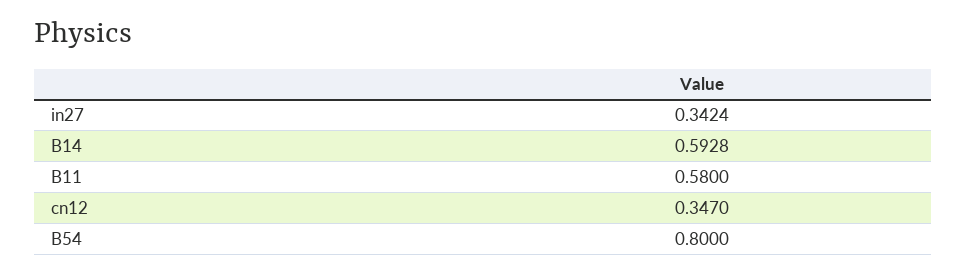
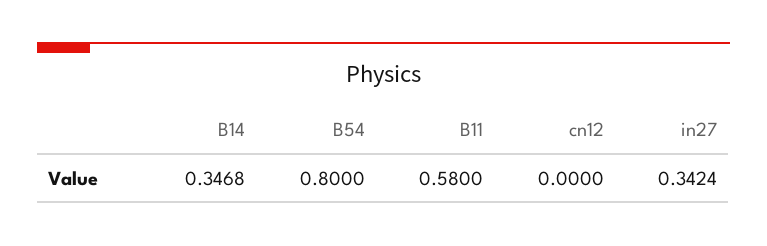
B14: 0.5928 -> 0.3468
cn12: 0.347 -> 0

